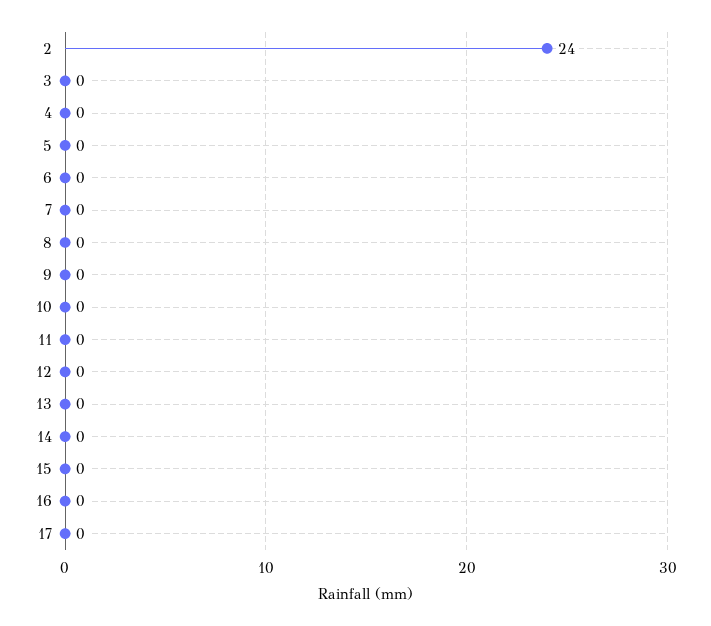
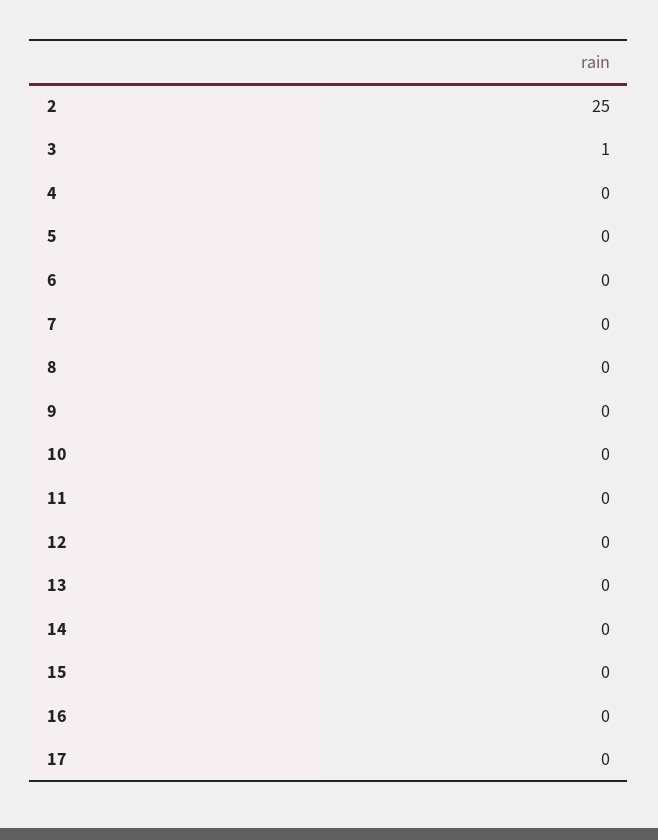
2: 24 -> 25
3: 0 -> 1

